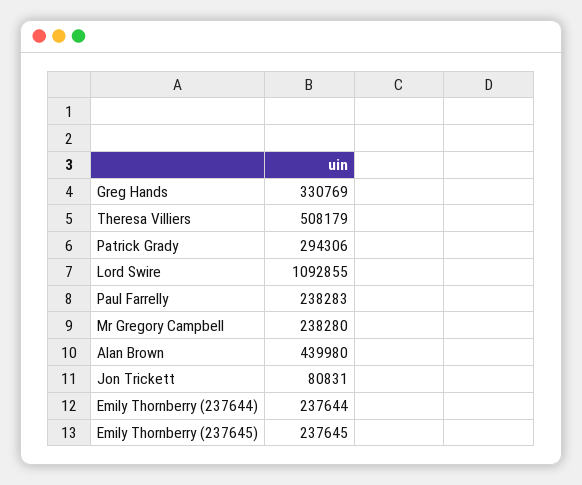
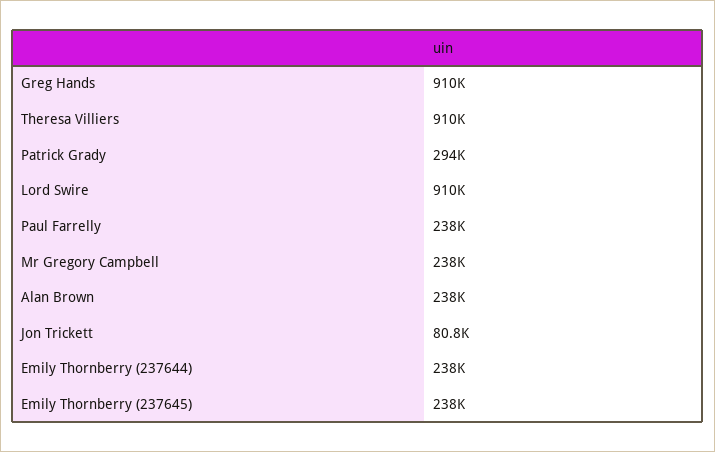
Greg Hands: 330769 -> 910000
Theresa Villiers: 508179 -> 910000
Lord Swire: 1092855 -> 910000
Alan Brown: 439980 -> 238000

